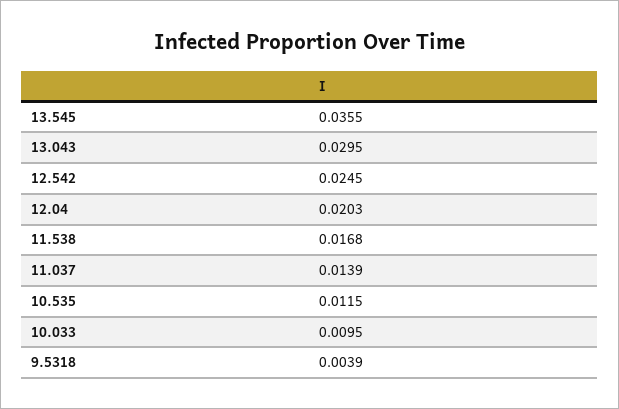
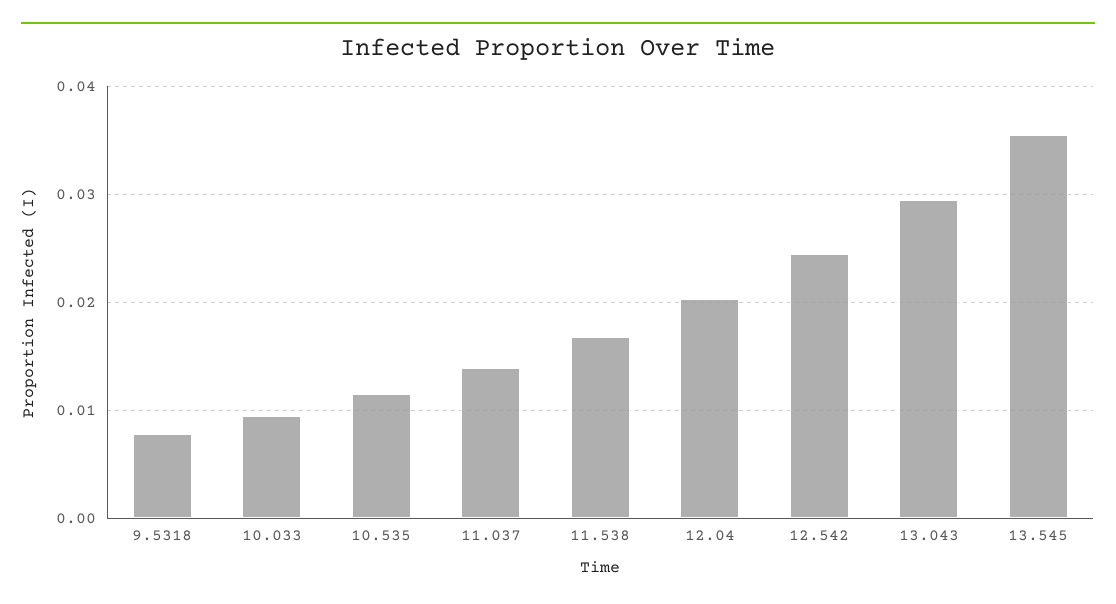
9.5318: 0.0039 -> 0.008

